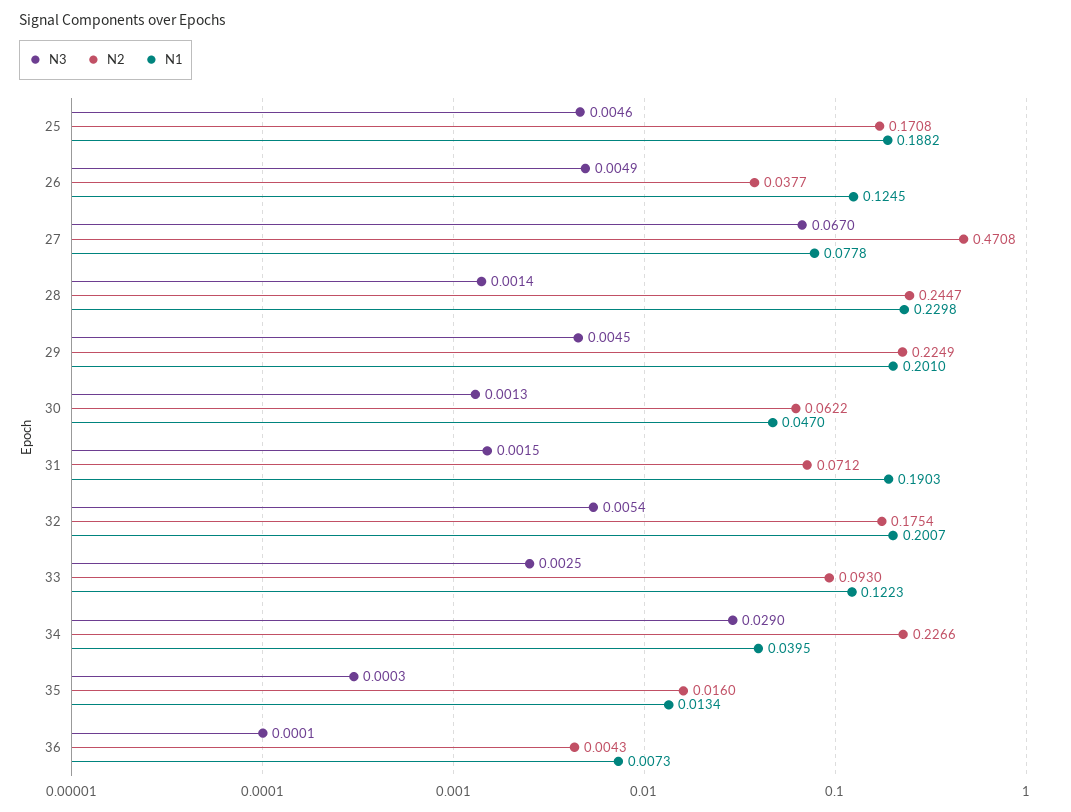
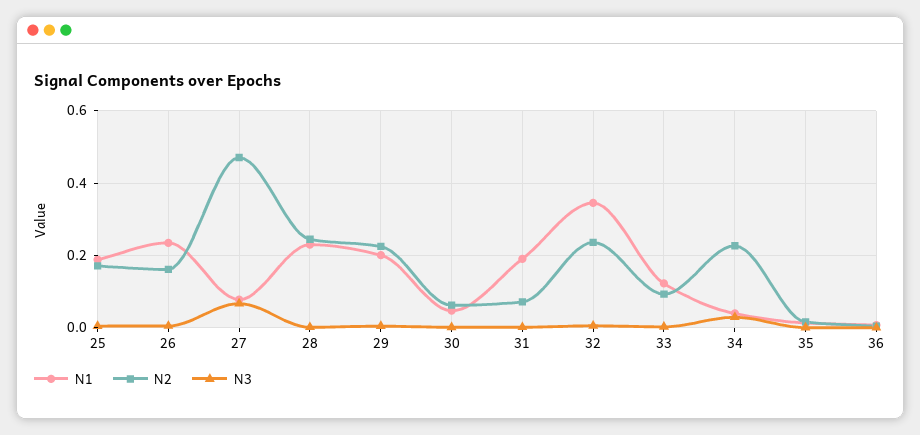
N2, 26: 0.0377 -> 0.16
N1, 26: 0.1245 -> 0.24
N2, 32: 0.1754 -> 0.24
N1, 32: 0.2007 -> 0.34

